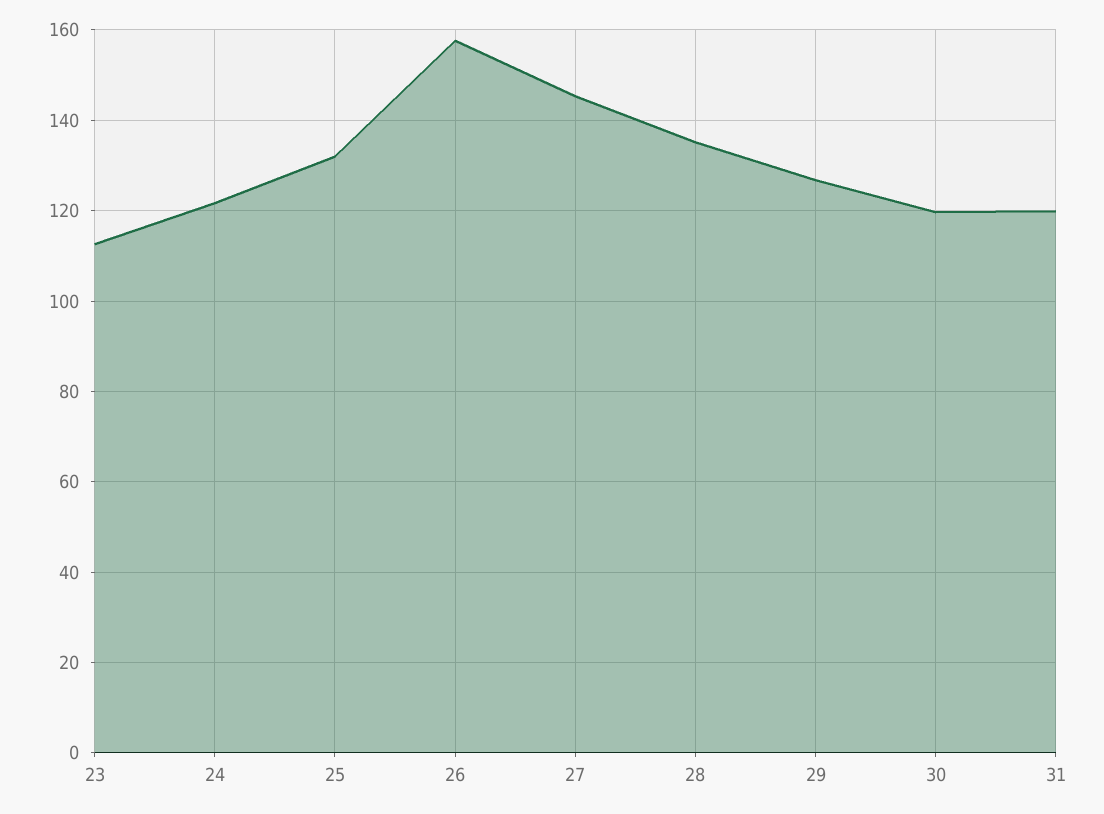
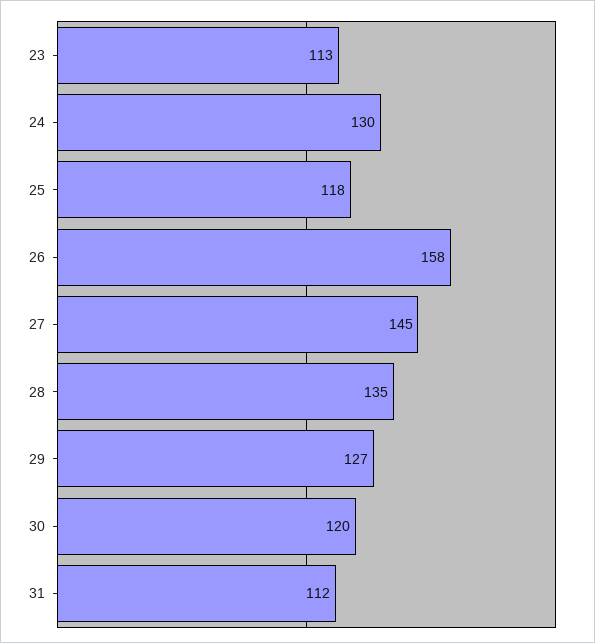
24: 122 -> 130
25: 132 -> 118
31: 120 -> 112

